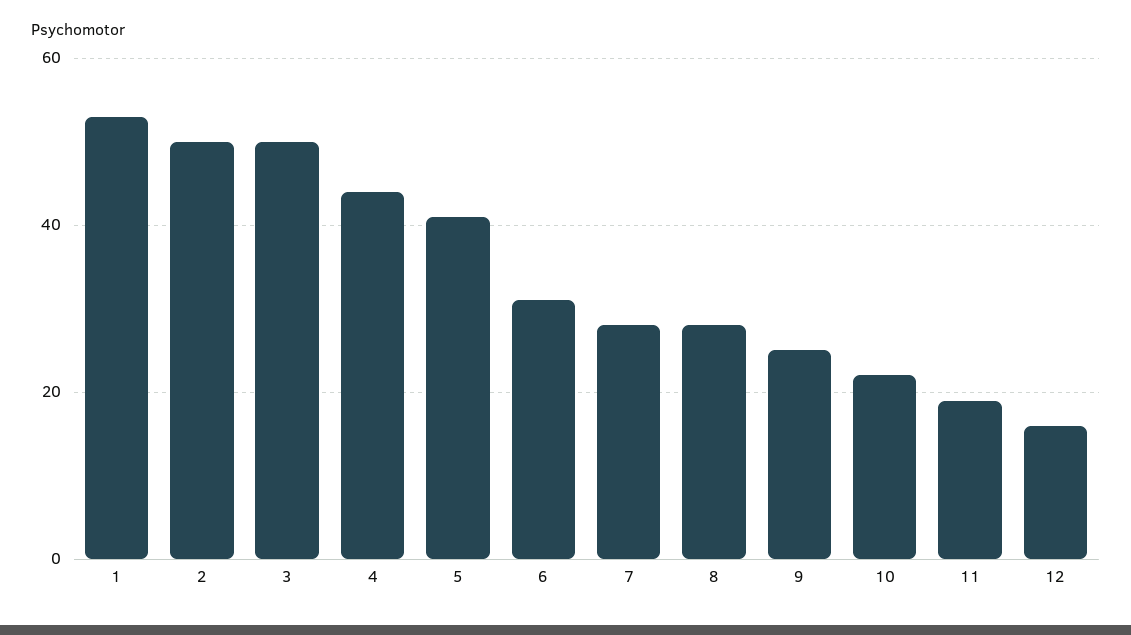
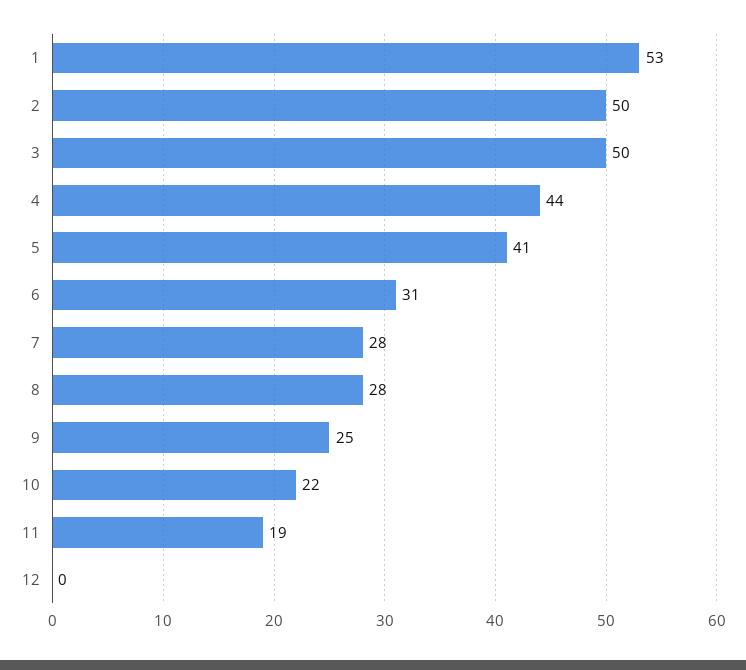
12: 15 -> 0

